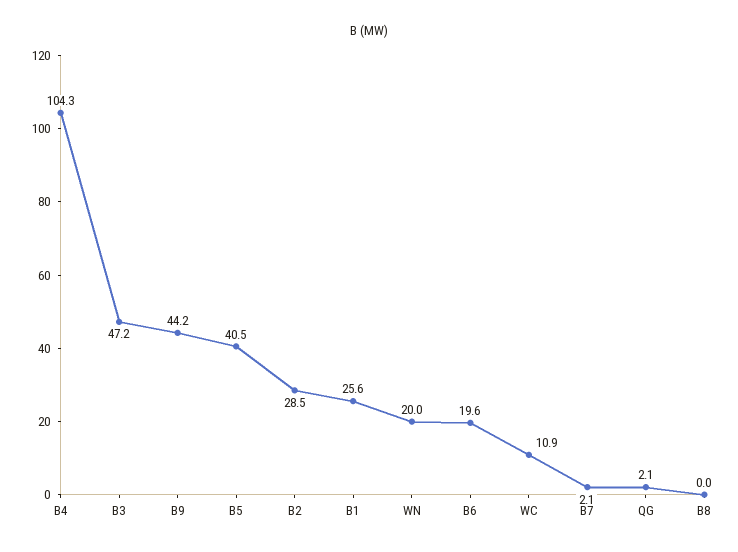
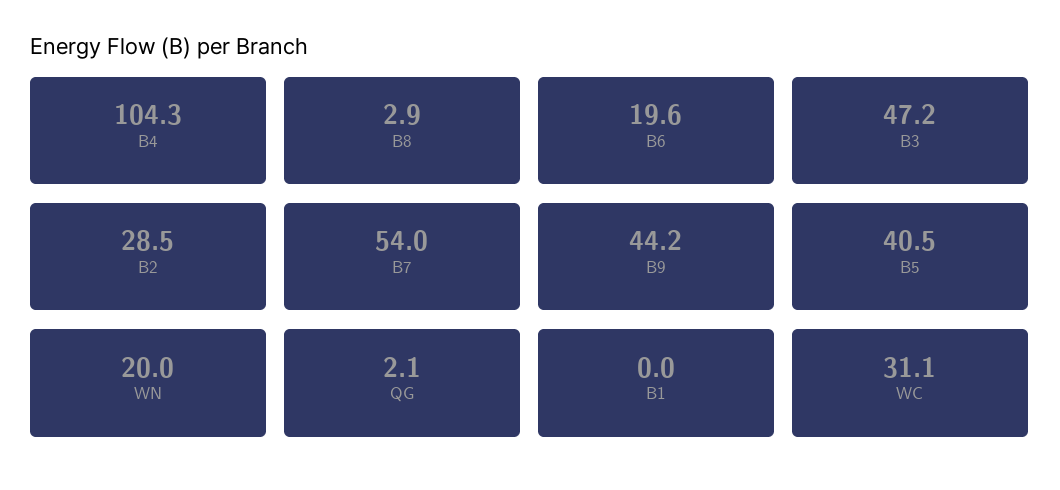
B1: 25.6 -> 0
WC: 10.9 -> 31.1
B7: 2.1 -> 54
B8: 0 -> 2.9

